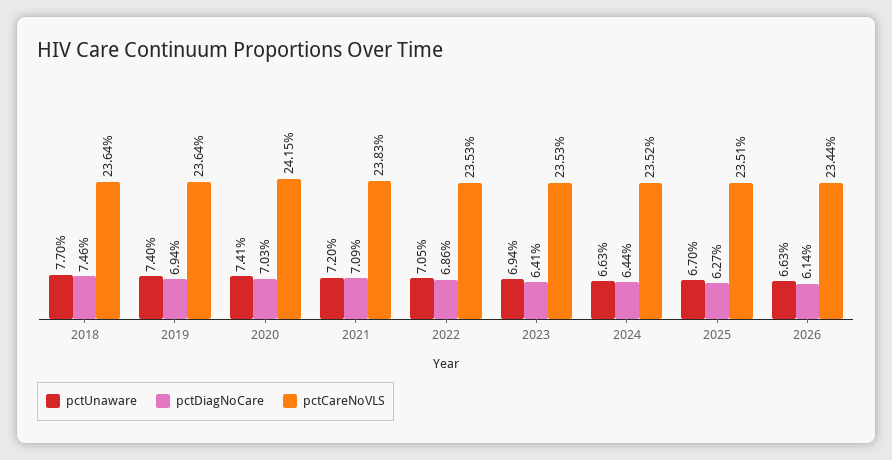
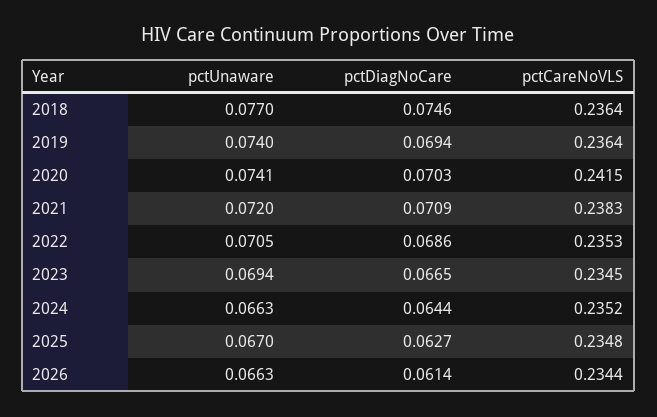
pctDiagNoCare, 2023: 0.0641 -> 0.0665
pctCareNoVLS, 2023: 0.2353 -> 0.2345
pctCareNoVLS, 2025: 0.2351 -> 0.2348

